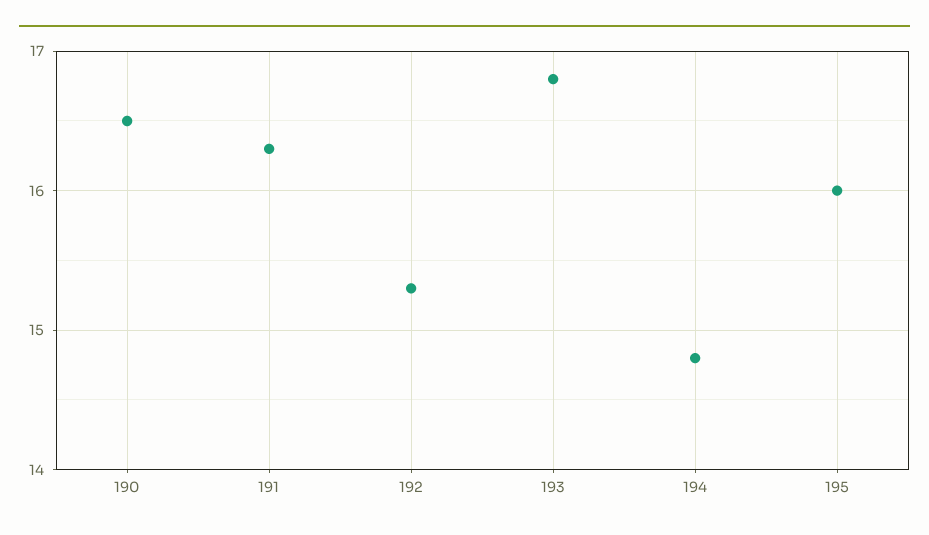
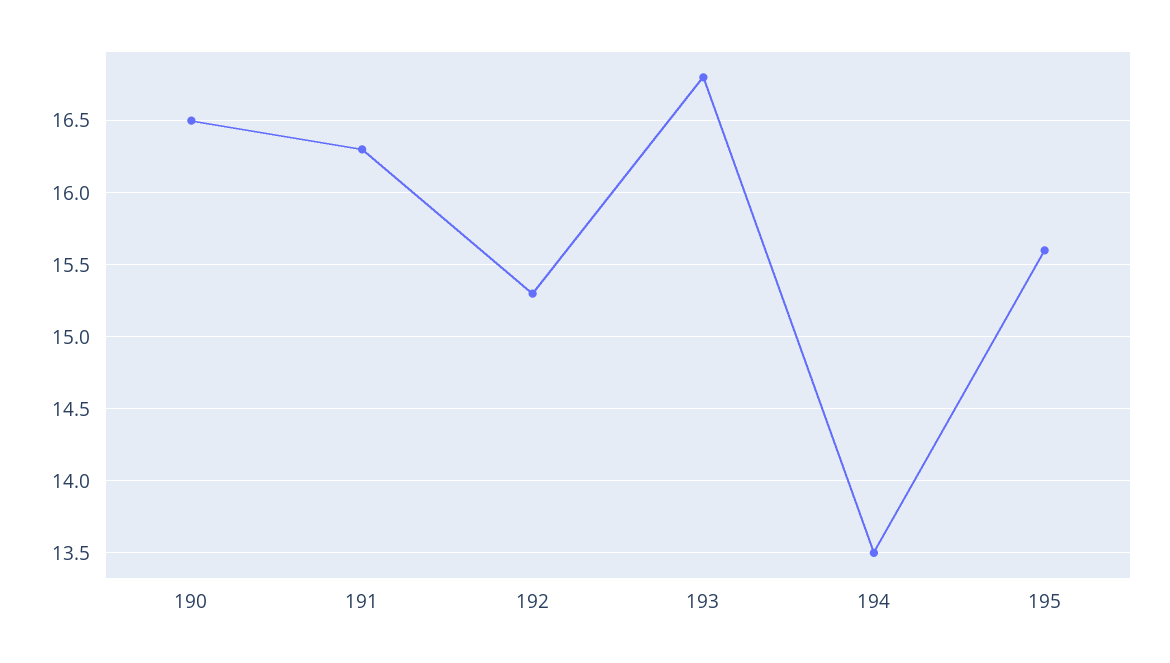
194: 14.8 -> 13.5
195: 16 -> 15.6

